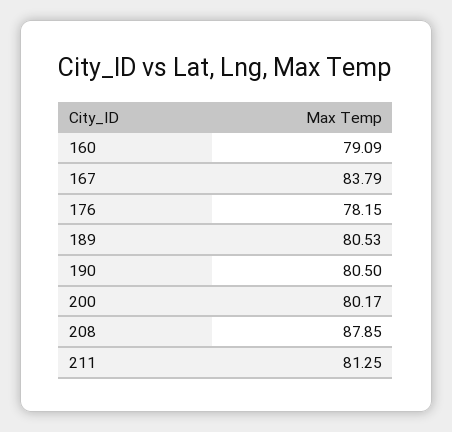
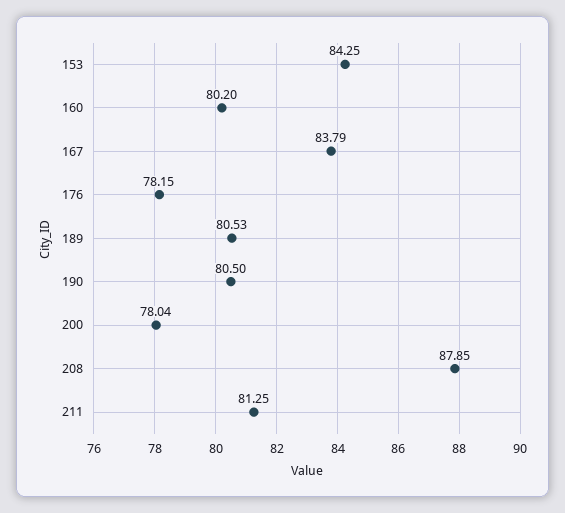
160: 79.09 -> 80.2
200: 80.17 -> 78.04
153: none -> 84.25

